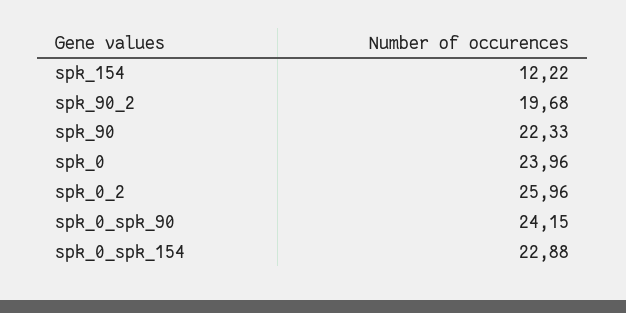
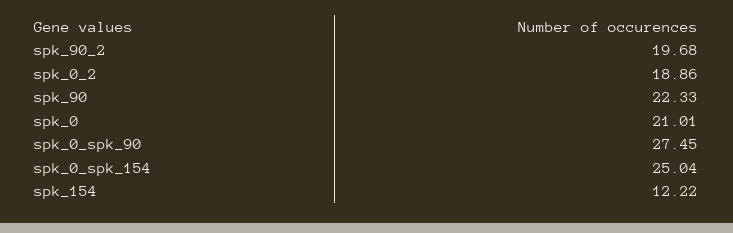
spk_0: 23.96 -> 21.01
spk_0_2: 25.96 -> 18.86
spk_0_spk_90: 24.15 -> 27.45
spk_0_spk_154: 22.88 -> 25.04

